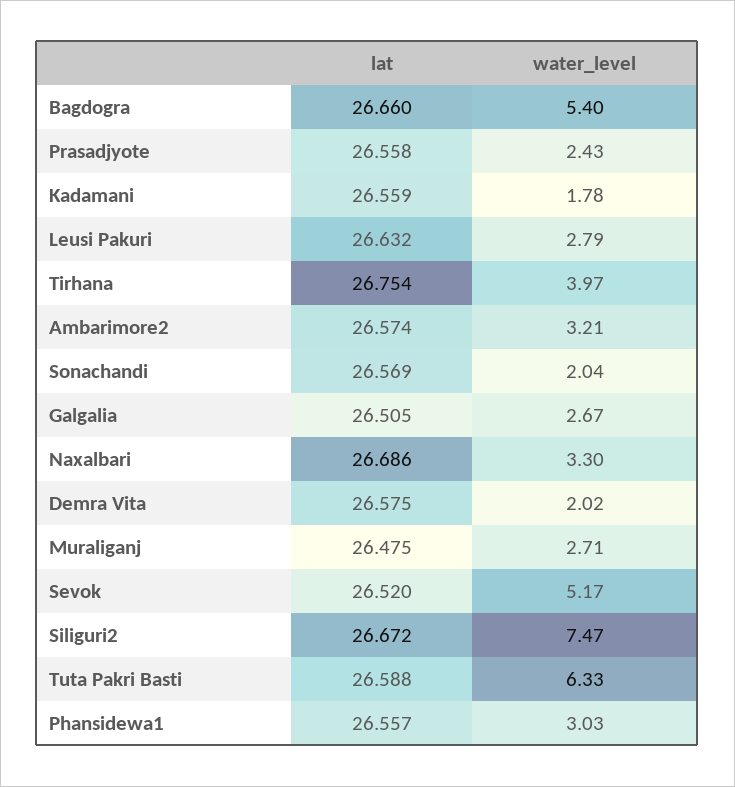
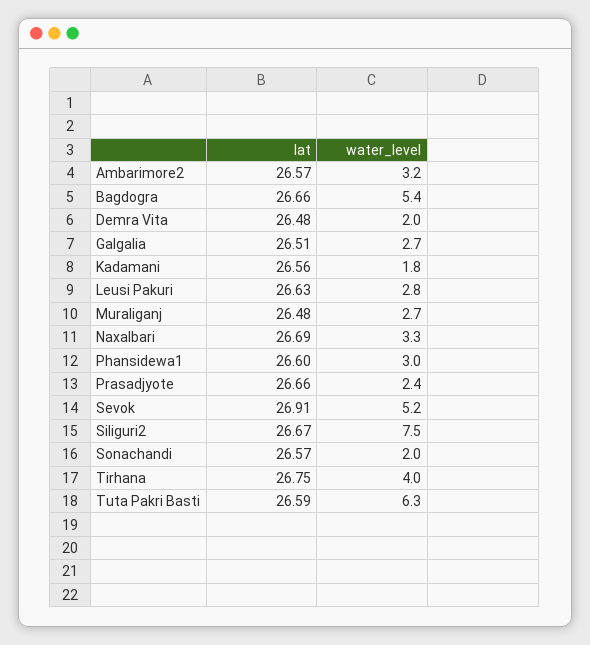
lat, Prasadjyote: 26.558 -> 26.66
lat, Demra Vita: 26.575 -> 26.48
lat, Sevok: 26.52 -> 26.91
lat, Phansidewa1: 26.557 -> 26.6

